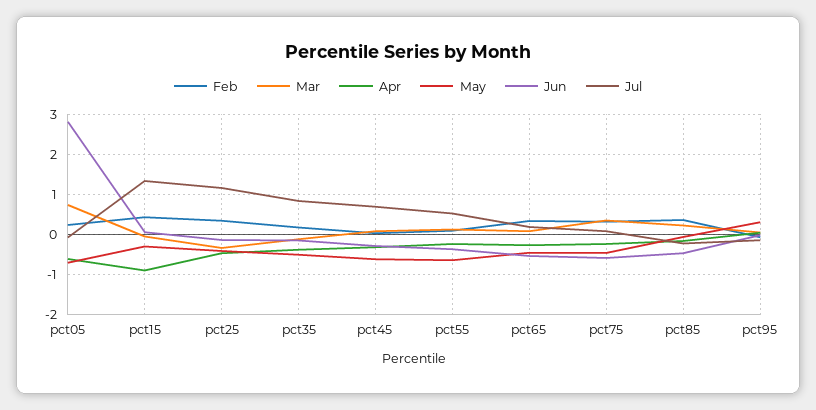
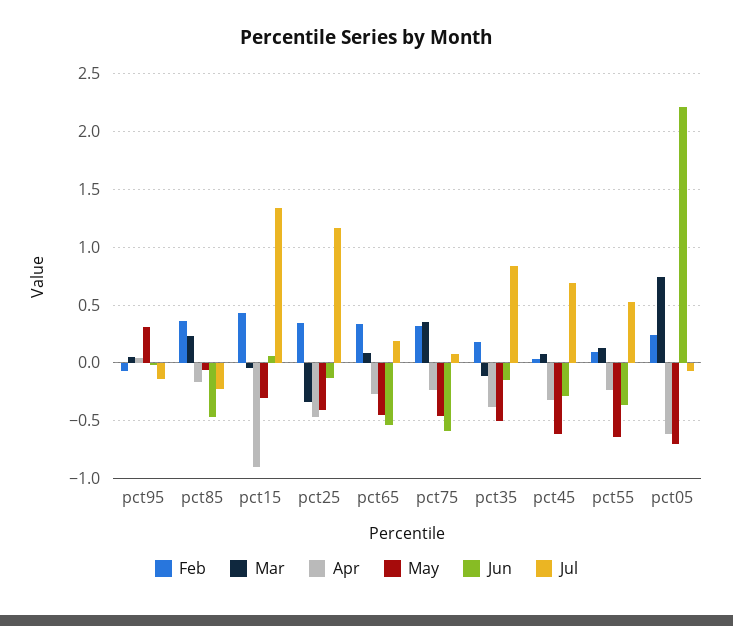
Jun, pct05: 2.8 -> 2.2

